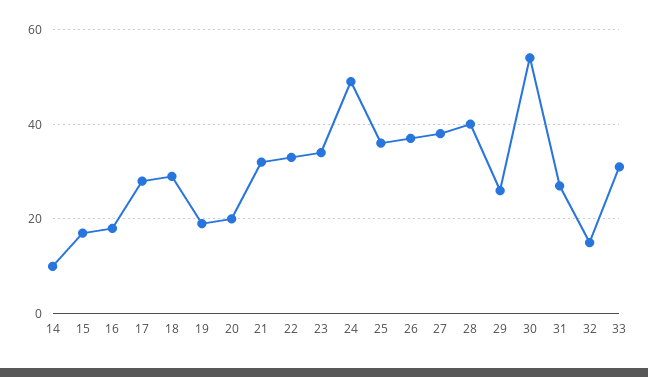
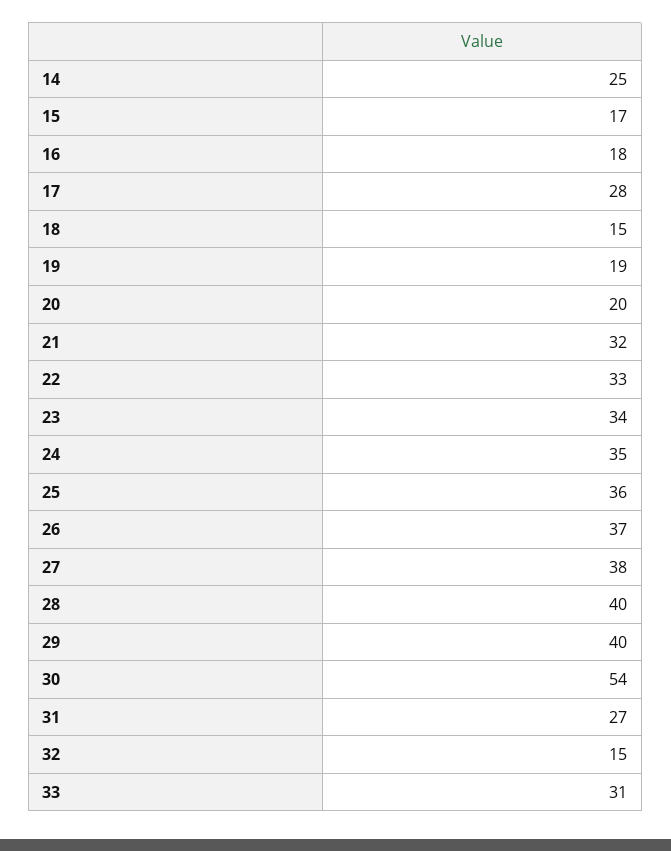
14: 10 -> 25
18: 30 -> 15
24: 50 -> 35
29: 25 -> 40

